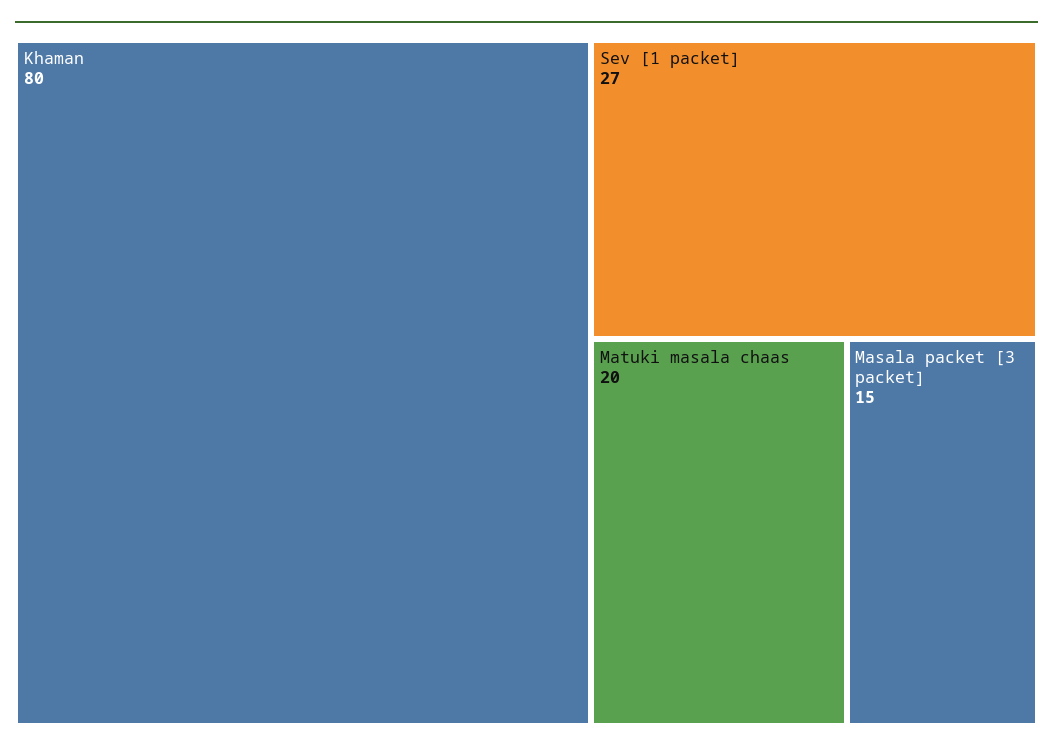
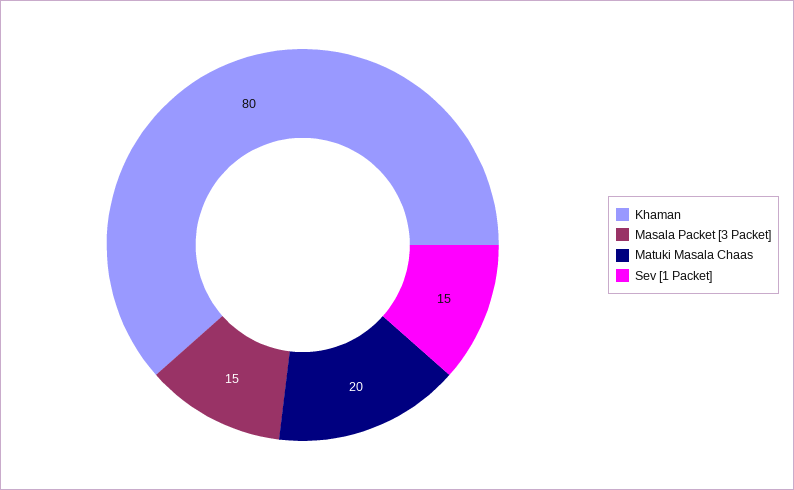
Sev [1 packet]: 27 -> 15

